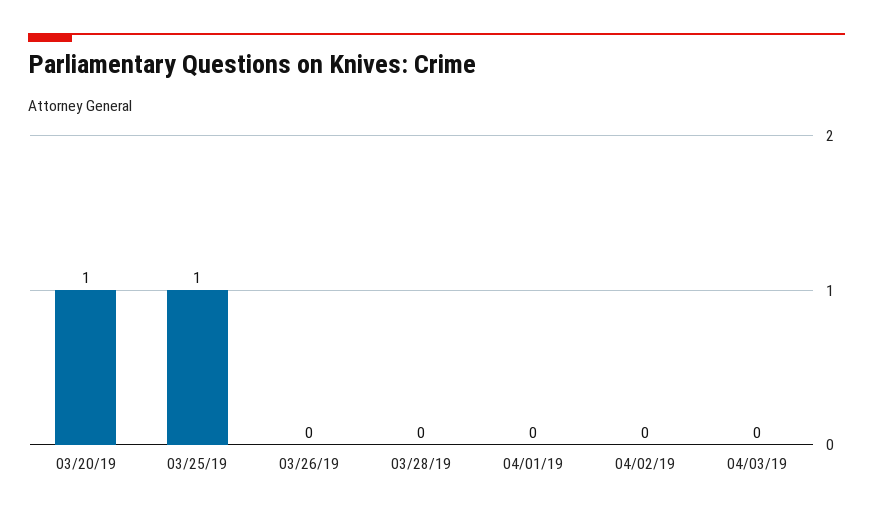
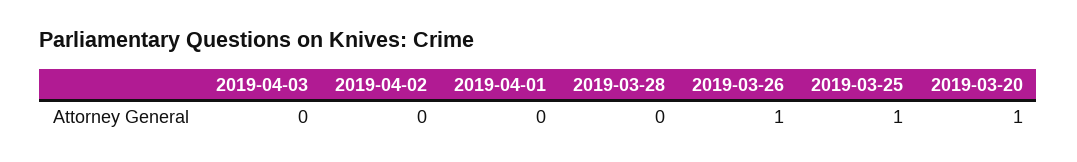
03/26/19: 0 -> 1

